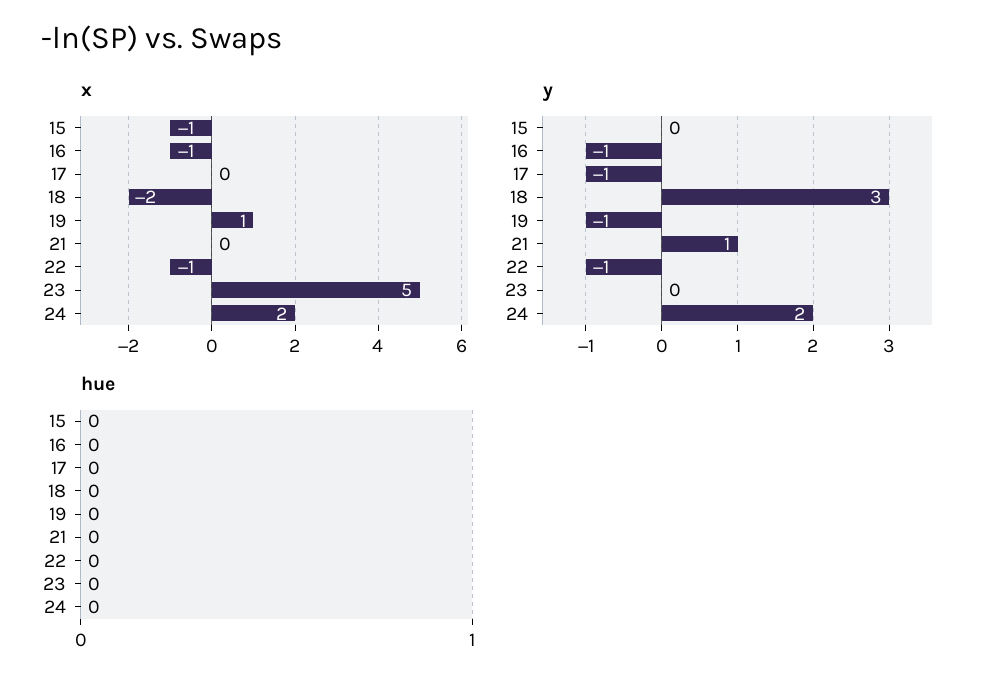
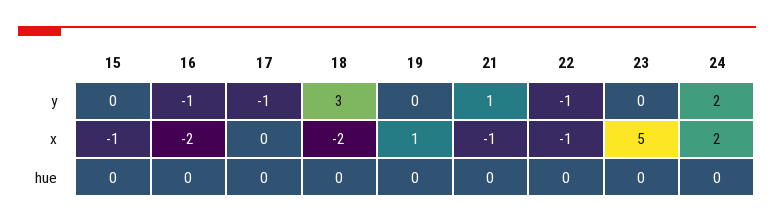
x, 16: -1 -> -2
x, 21: 0 -> -1
y, 19: -1 -> 0

